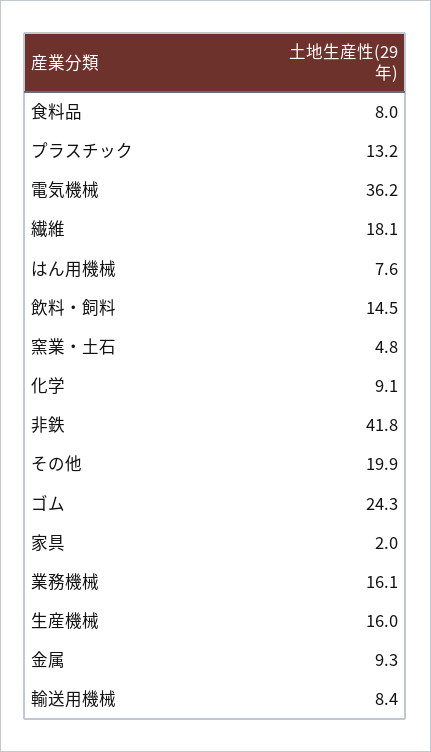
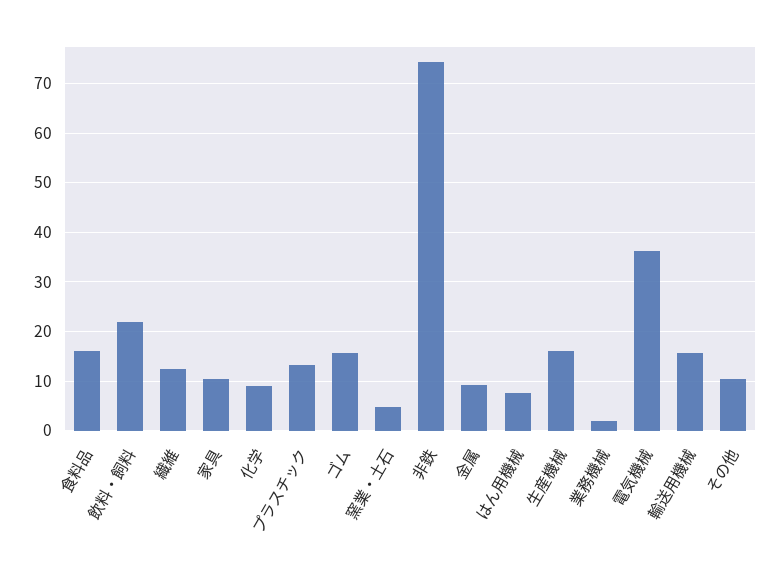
食料品: 8 -> 16
繊維: 18.1 -> 12
飲料・飼料: 14.5 -> 22
非鉄: 41.8 -> 74
その他: 19.9 -> 10
ゴム: 24.3 -> 16
家具: 2 -> 10
業務機械: 16.1 -> 2
輸送用機械: 8.4 -> 16

